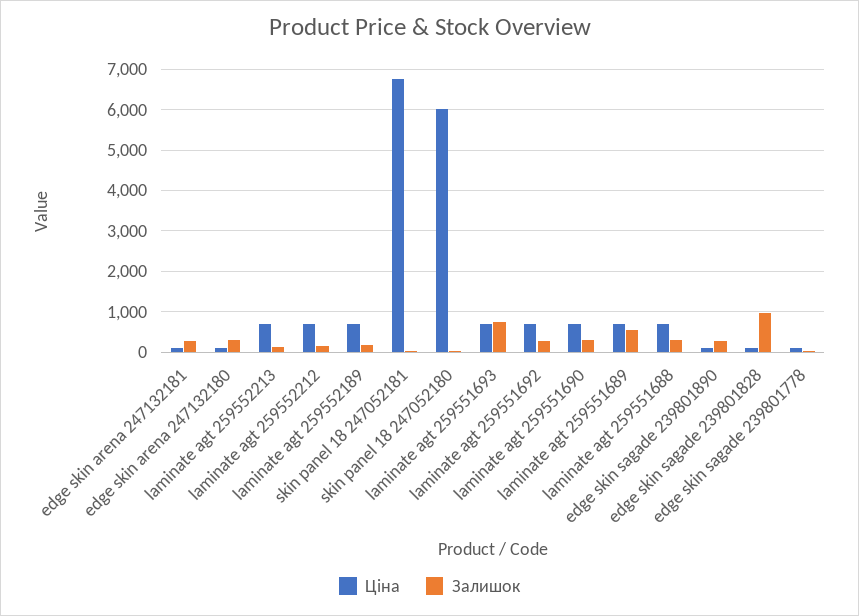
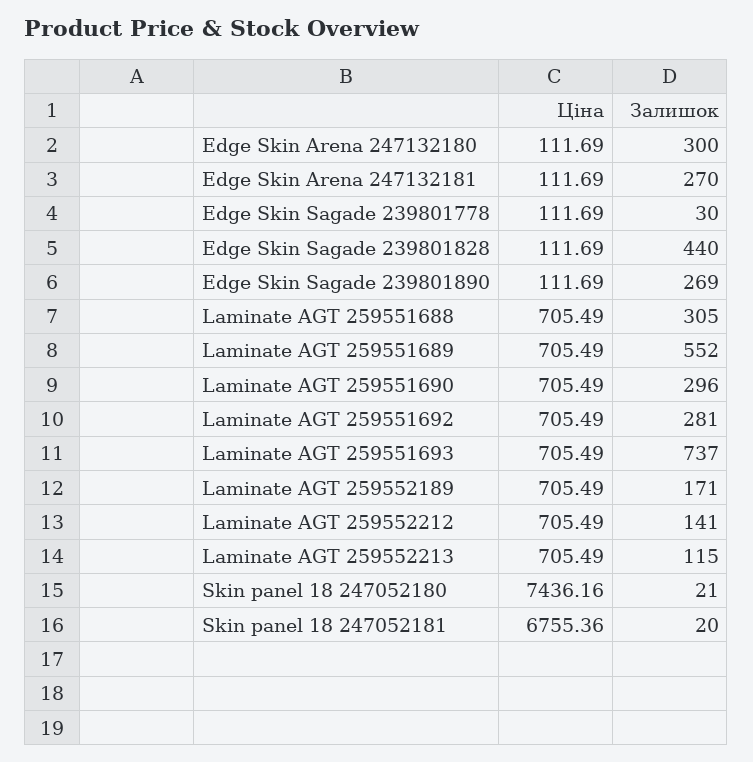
Ціна, skin panel 18 247052180: 6000 -> 7436.16
Залишок, edge skin sagade 239801828: 1000 -> 440

